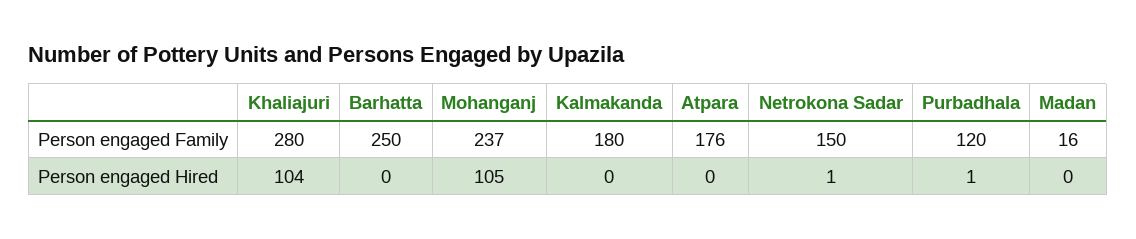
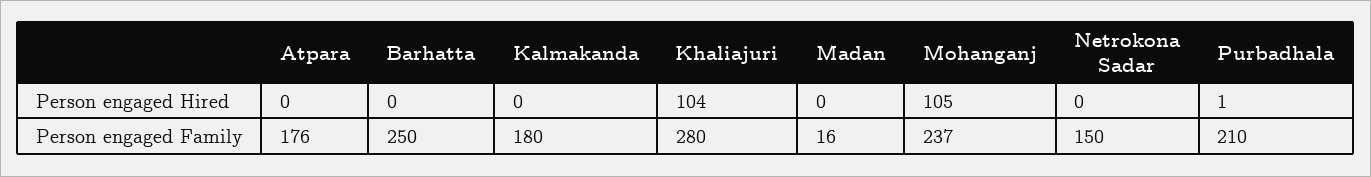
Purbadhala, Person engaged Family: 120 -> 210
Netrokona Sadar, Person engaged Hired: 1 -> 0

